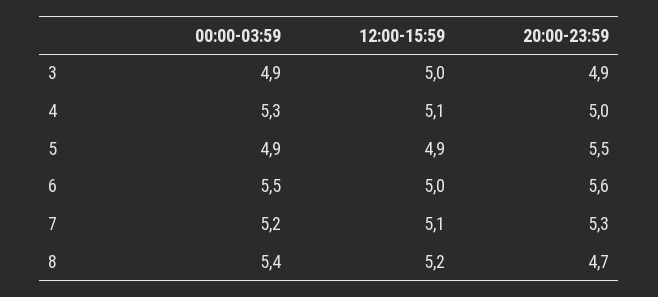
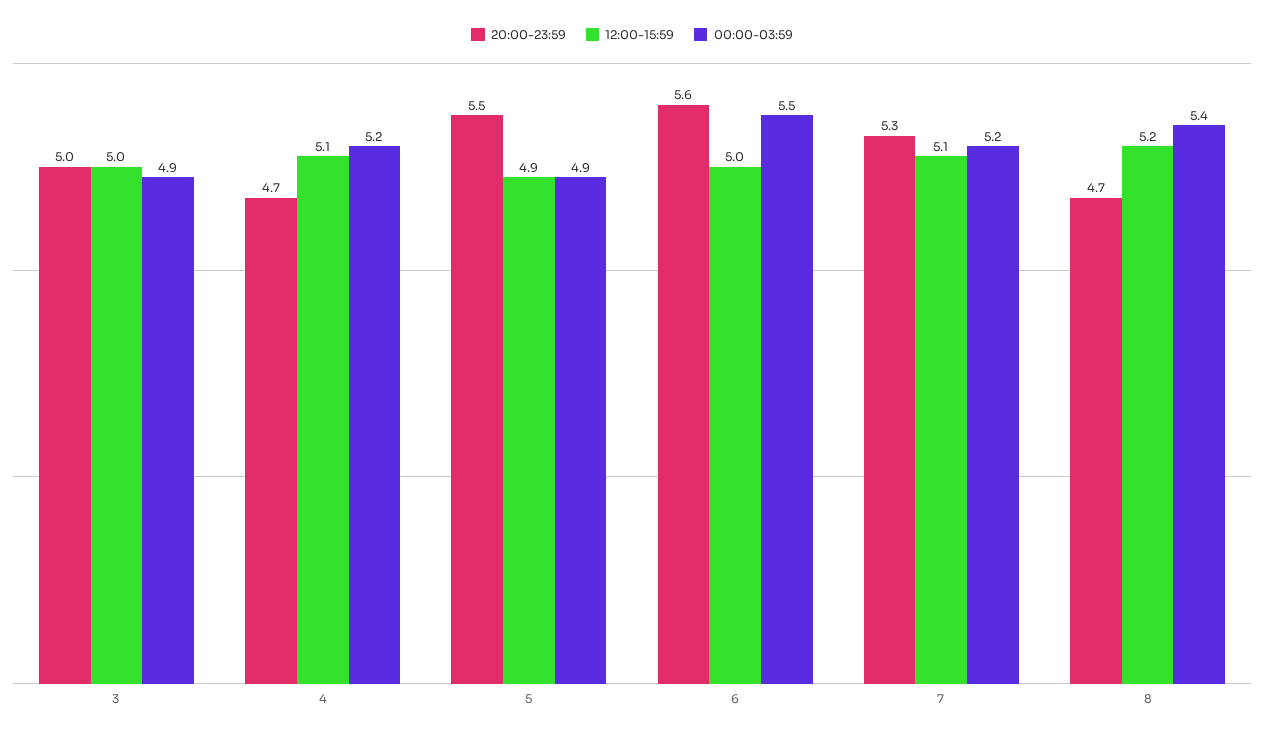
20:00-23:59, 3: 4.9 -> 5
00:00-03:59, 4: 5.3 -> 5.2
20:00-23:59, 4: 5 -> 4.7

